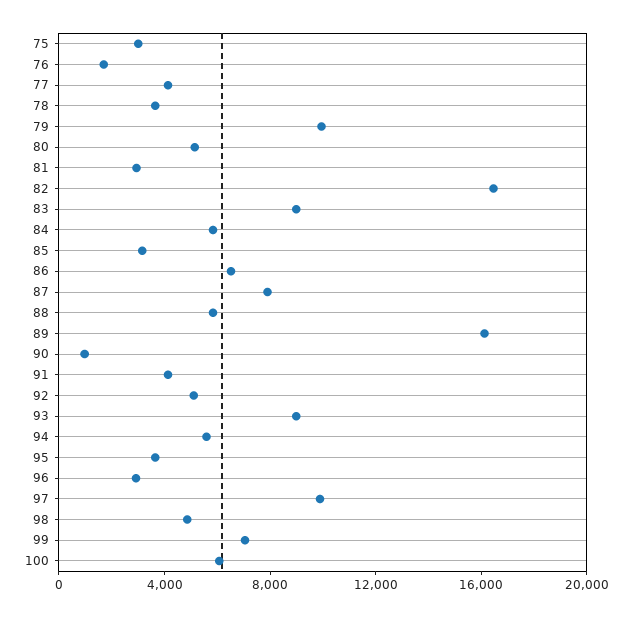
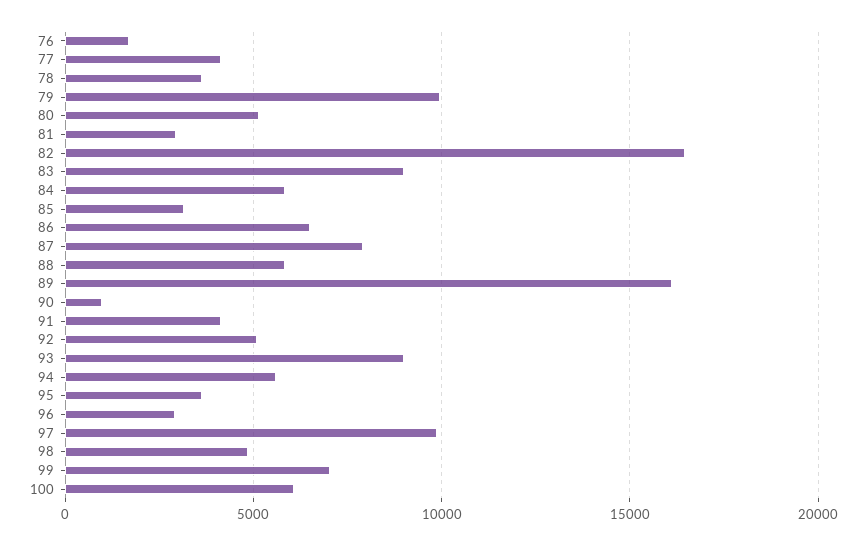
75: 3000 -> none

